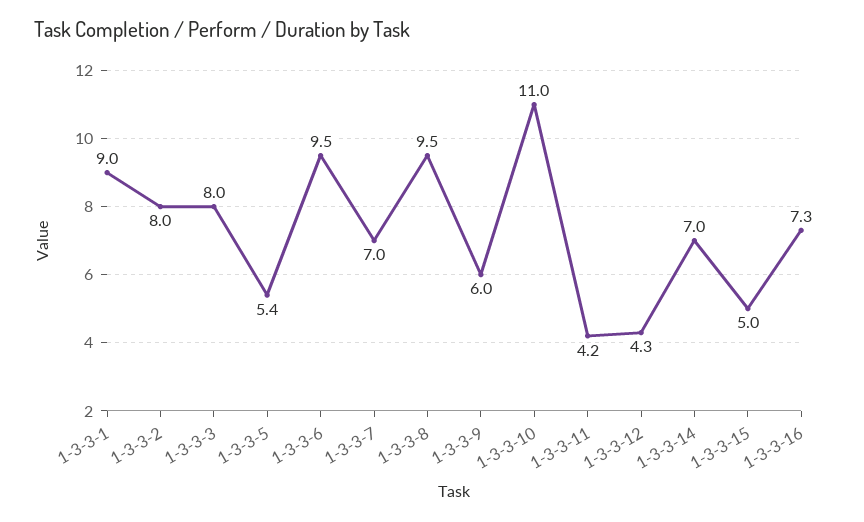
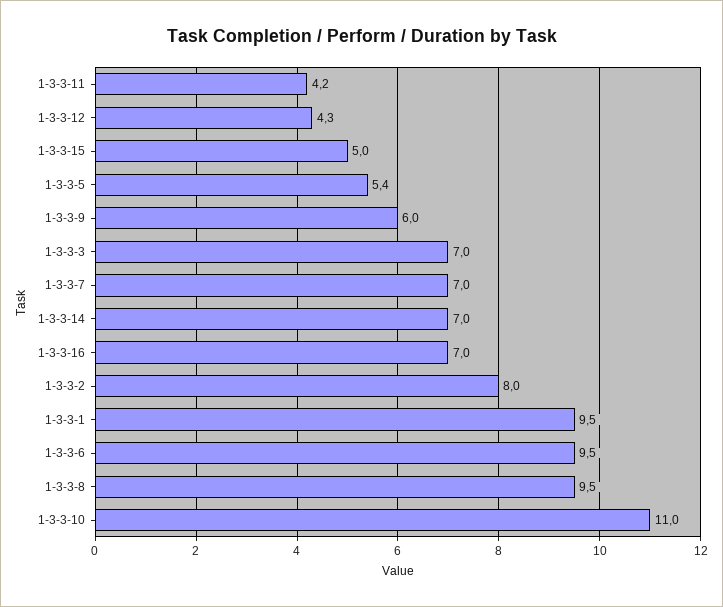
1-3-3-1: 9 -> 9.5
1-3-3-3: 8 -> 7
1-3-3-16: 7.3 -> 7

